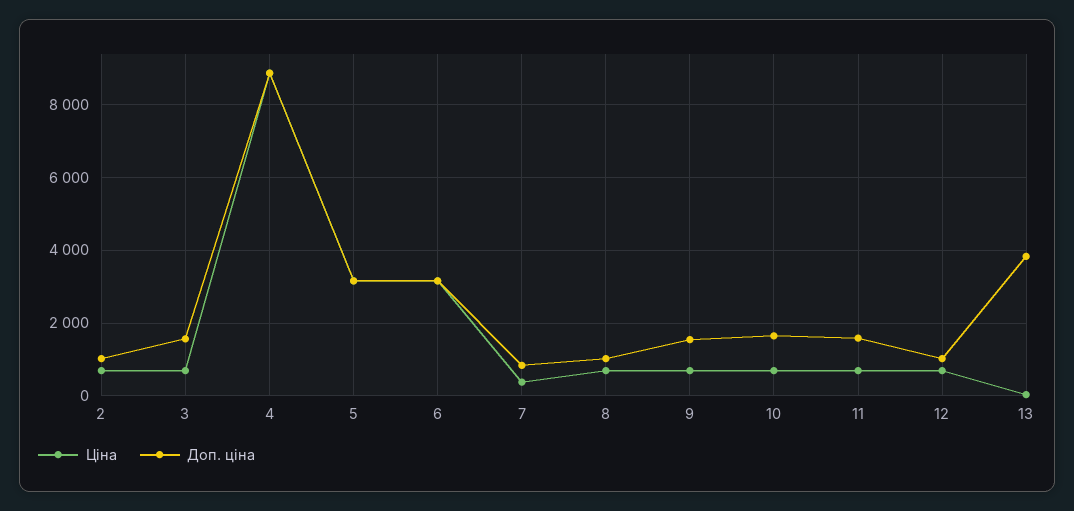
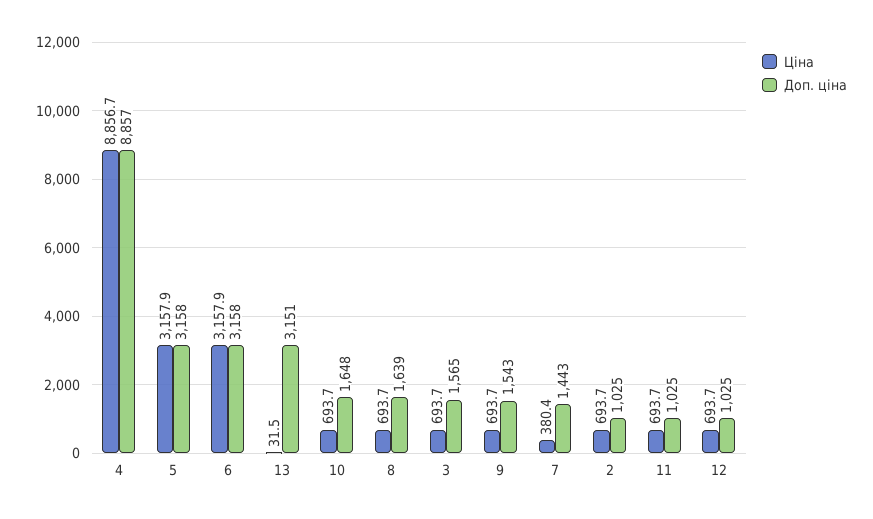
Доп. ціна, 7: 800 -> 1443
Доп. ціна, 8: 1000 -> 1639
Доп. ціна, 11: 1600 -> 1025
Доп. ціна, 13: 3800 -> 3151

